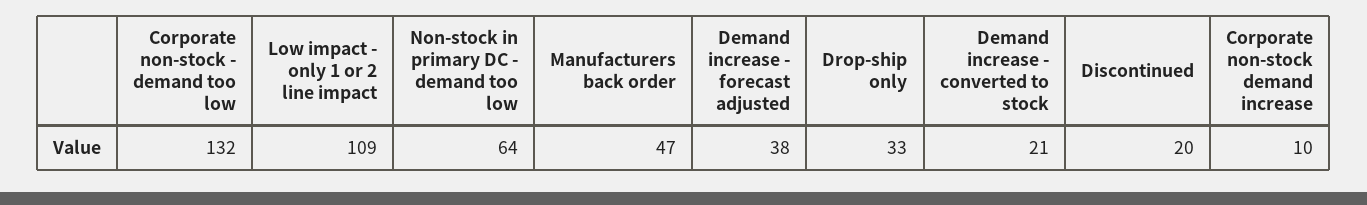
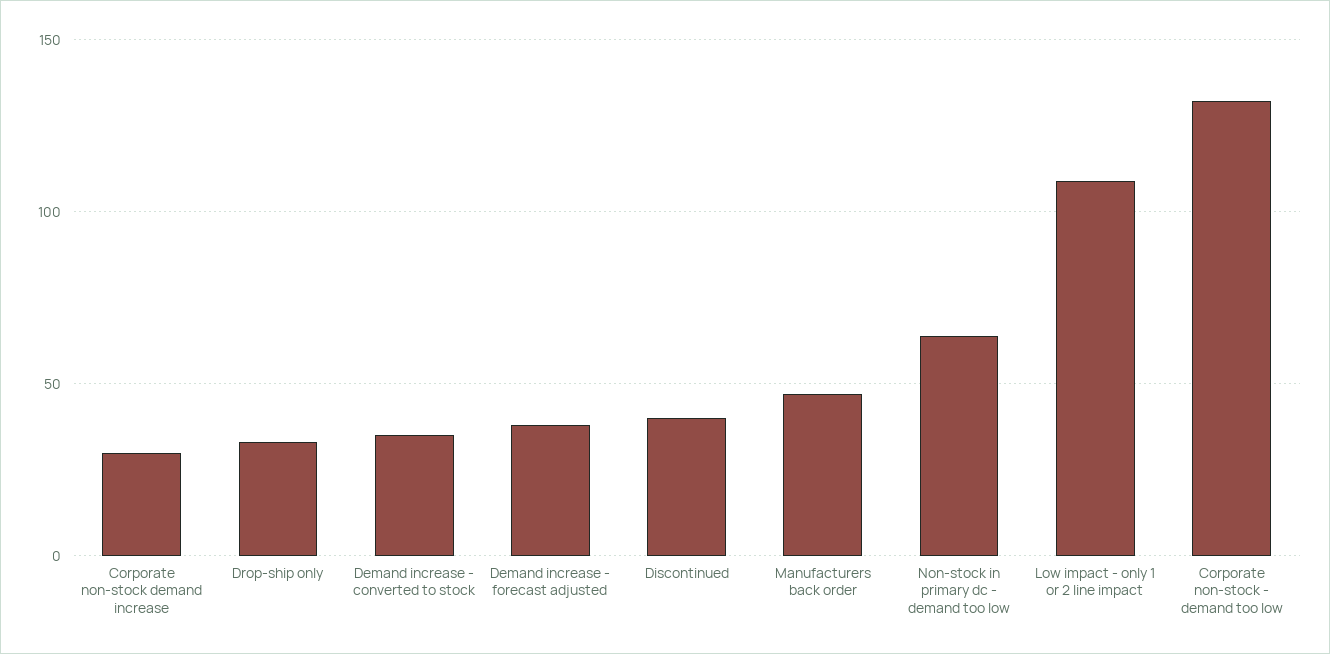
Demand increase - converted to stock: 21 -> 35
Discontinued: 20 -> 40
Corporate non-stock demand increase: 10 -> 30

